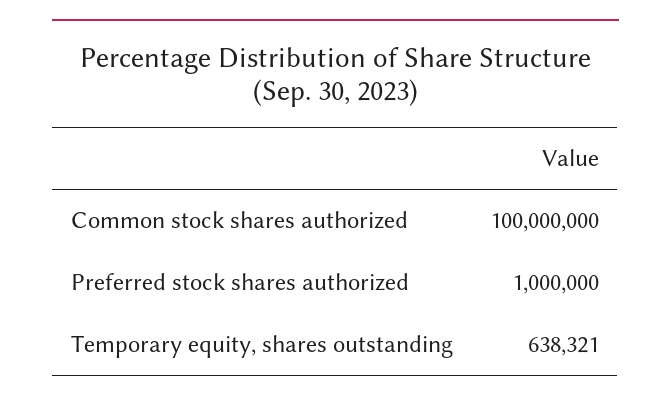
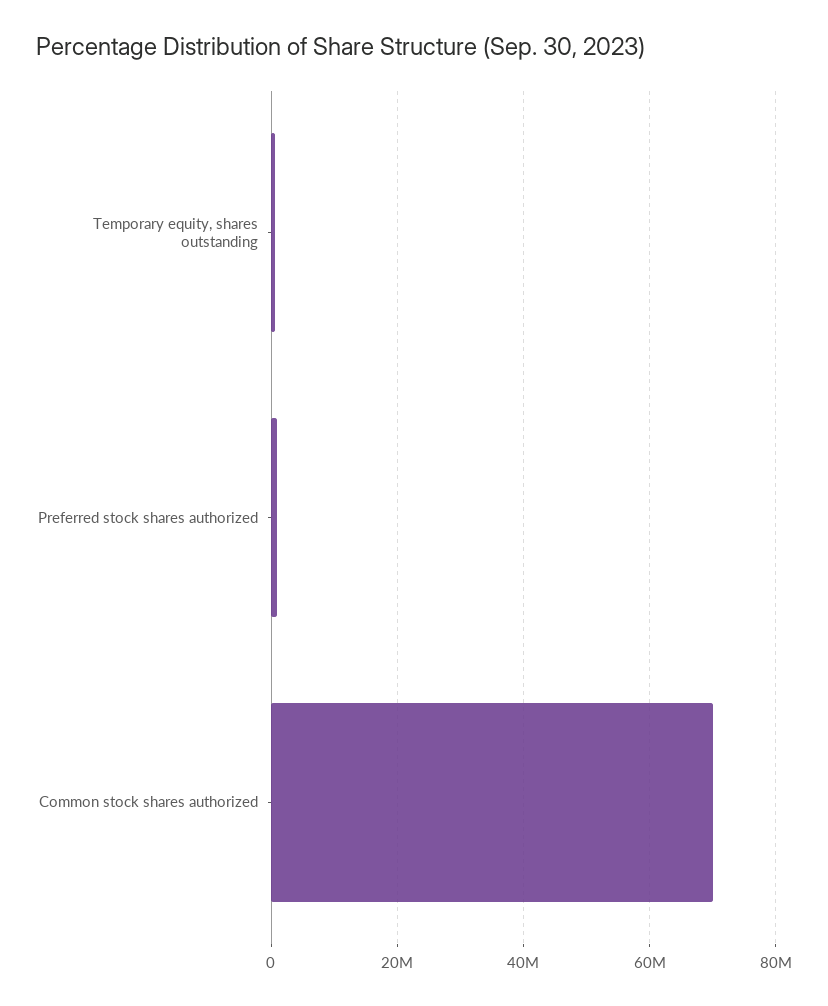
Common stock shares authorized: 100000000 -> 70000000

